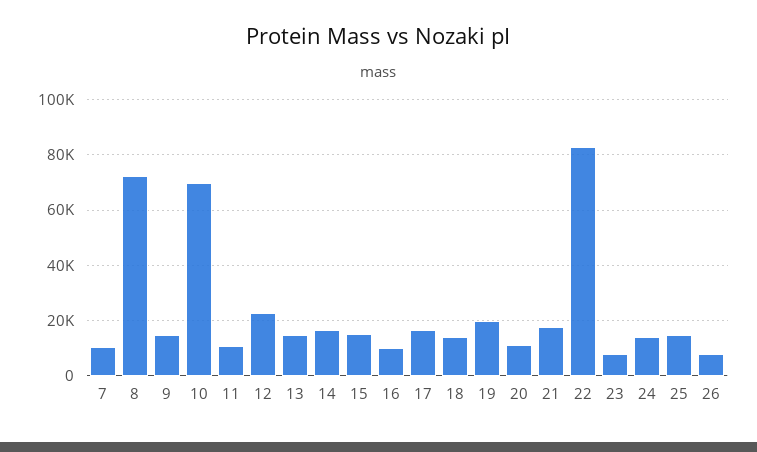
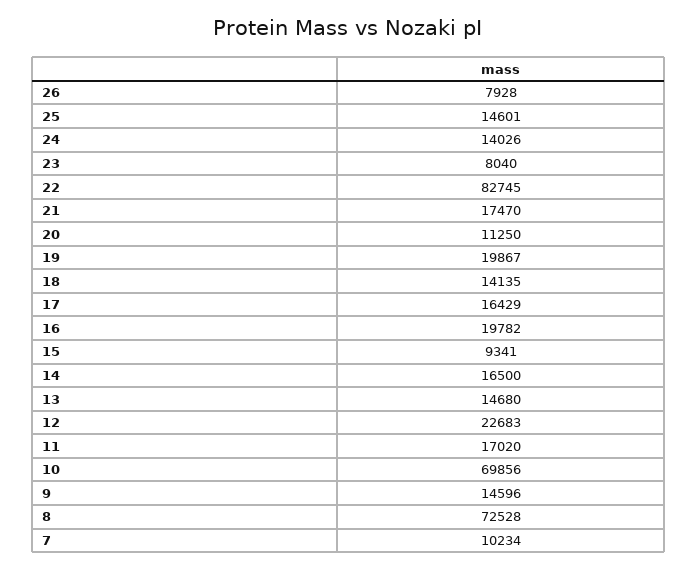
11: 10000 -> 17020
15: 15000 -> 9341
16: 10000 -> 19782

